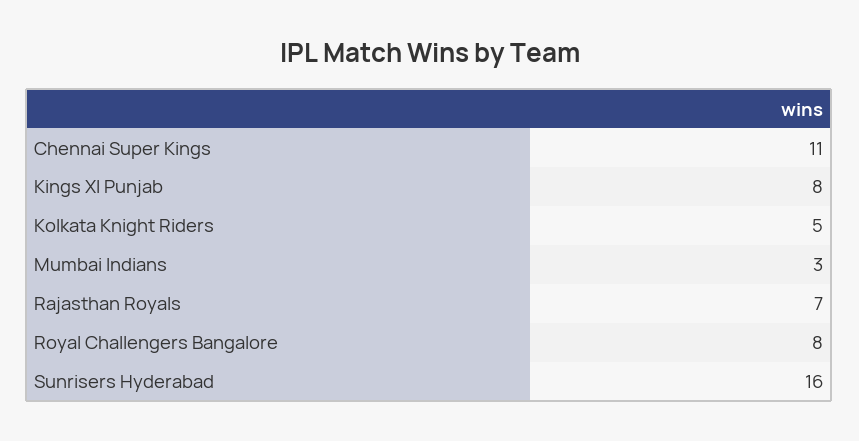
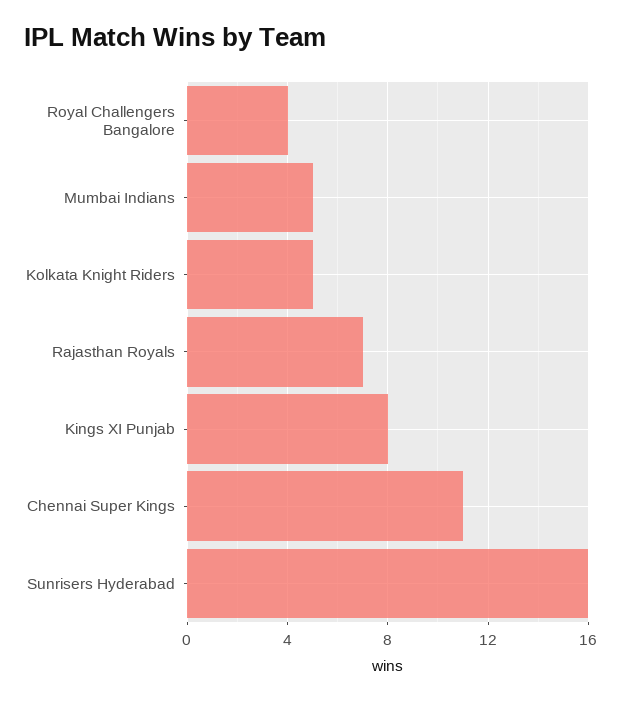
Mumbai Indians: 3 -> 5
Royal Challengers Bangalore: 8 -> 4

